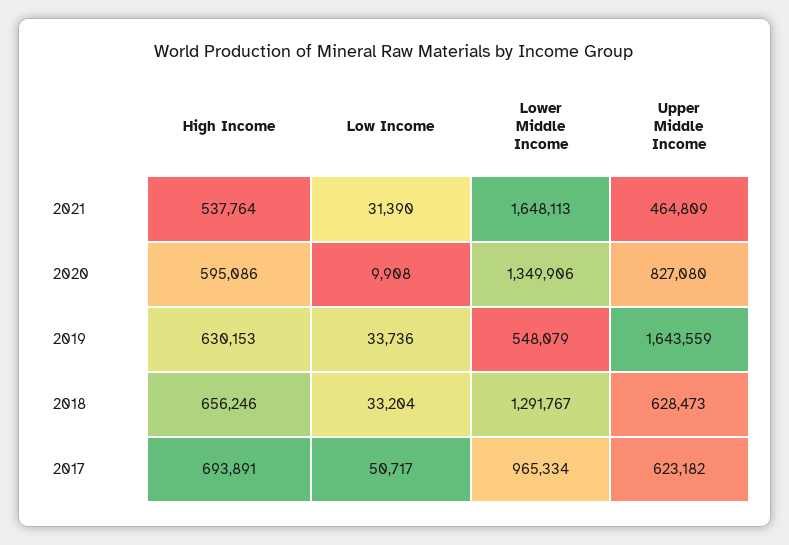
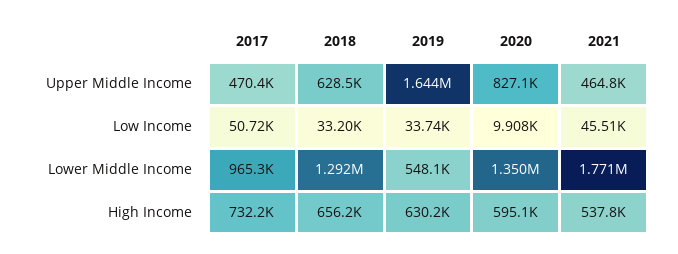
Low Income, 2021: 31390 -> 45510
Lower Middle Income, 2021: 1648113 -> 1771000
High Income, 2017: 693891 -> 732200
Upper Middle Income, 2017: 623182 -> 470400

